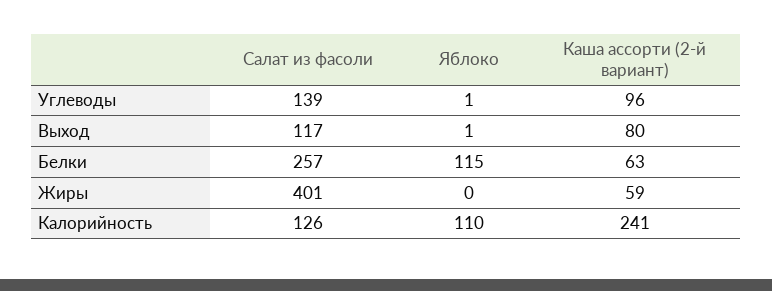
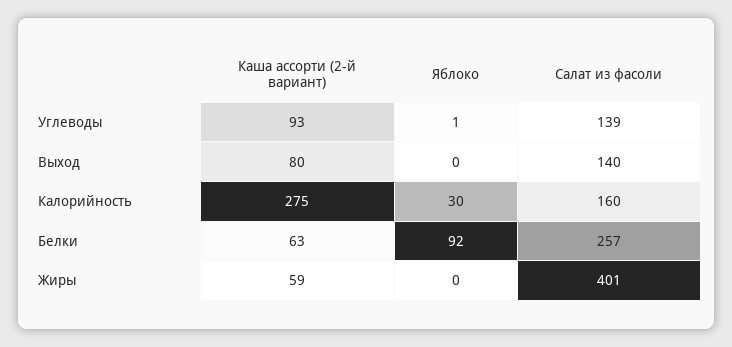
Каша ассорти (2-й вариант), Углеводы: 96 -> 93
Салат из фасоли, Выход: 117 -> 140
Яблоко, Выход: 1 -> 0
Яблоко, Белки: 115 -> 92
Салат из фасоли, Калорийность: 126 -> 160
Яблоко, Калорийность: 110 -> 30
Каша ассорти (2-й вариант), Калорийность: 241 -> 275

